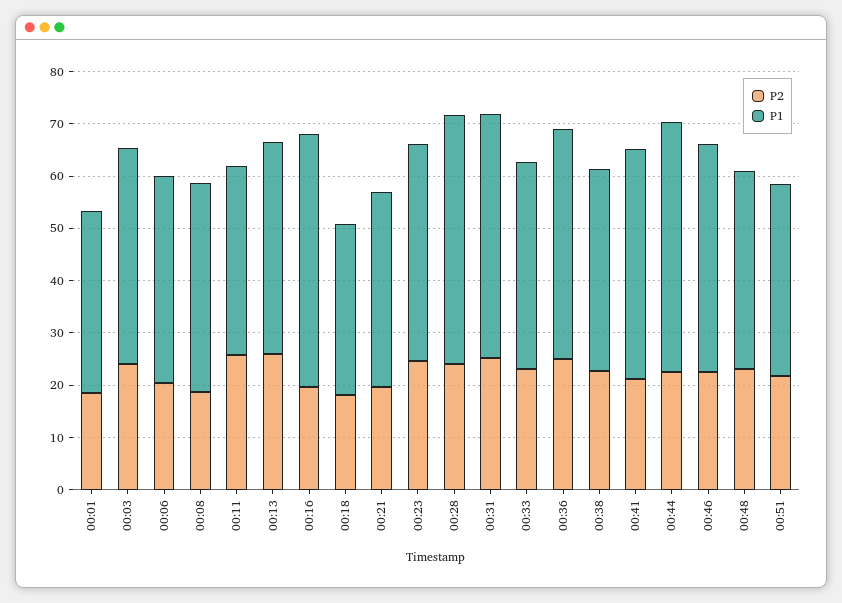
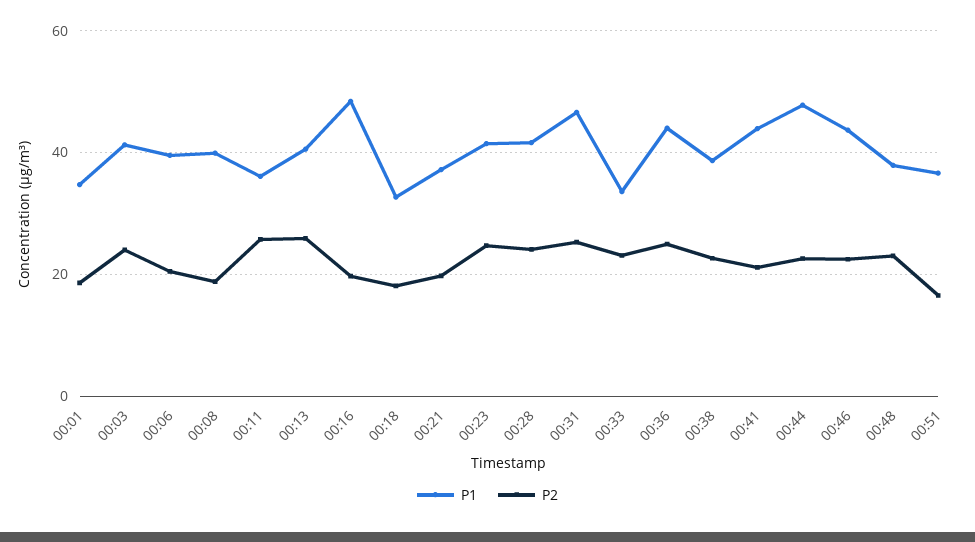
P1, 00:28: 48 -> 42
P1, 00:33: 40 -> 34
P2, 00:51: 22 -> 16

